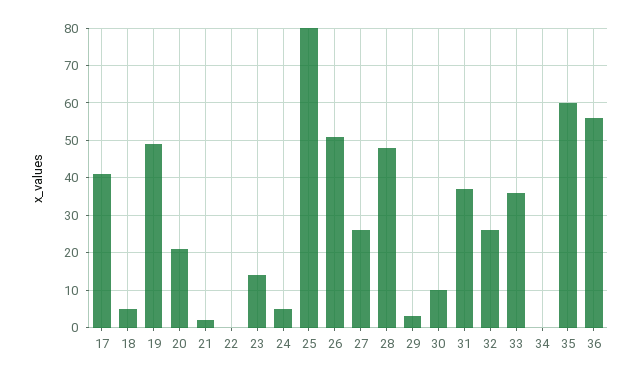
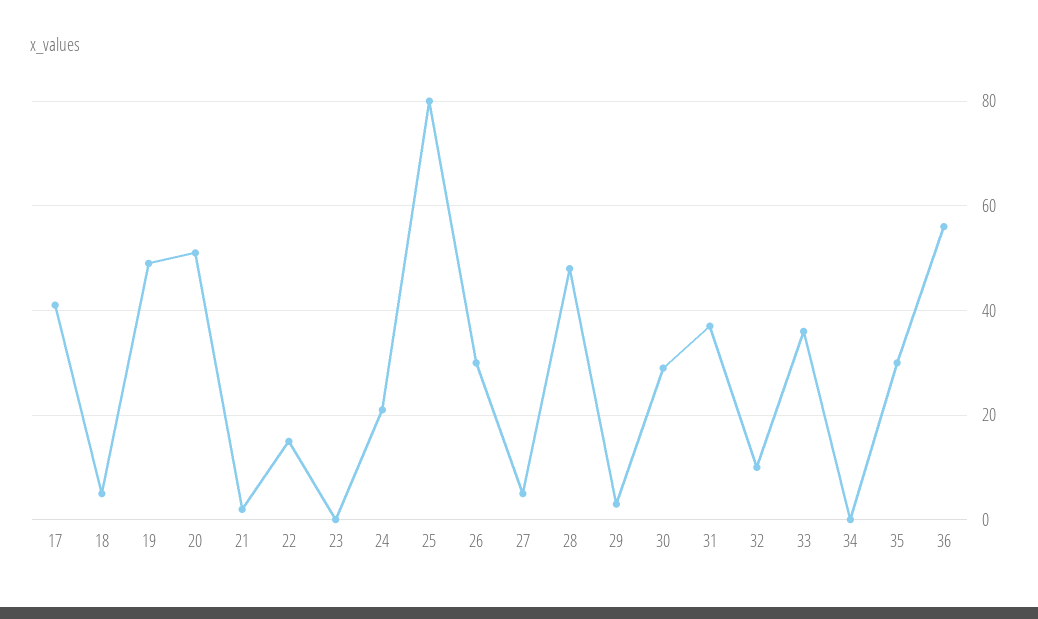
20: 20 -> 50
22: 0 -> 15
23: 15 -> 0
24: 5 -> 20
26: 50 -> 30
27: 25 -> 5
30: 10 -> 30
32: 25 -> 10
35: 60 -> 30

